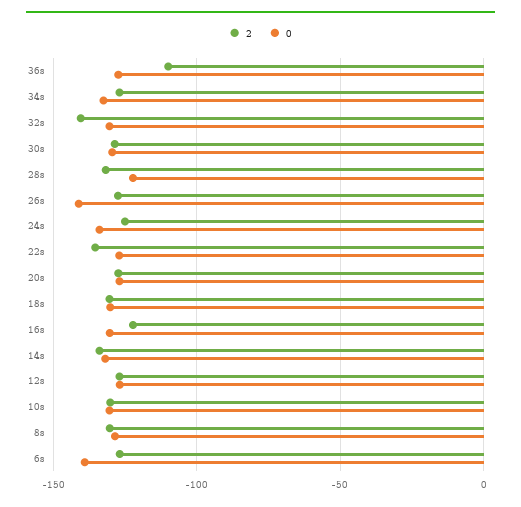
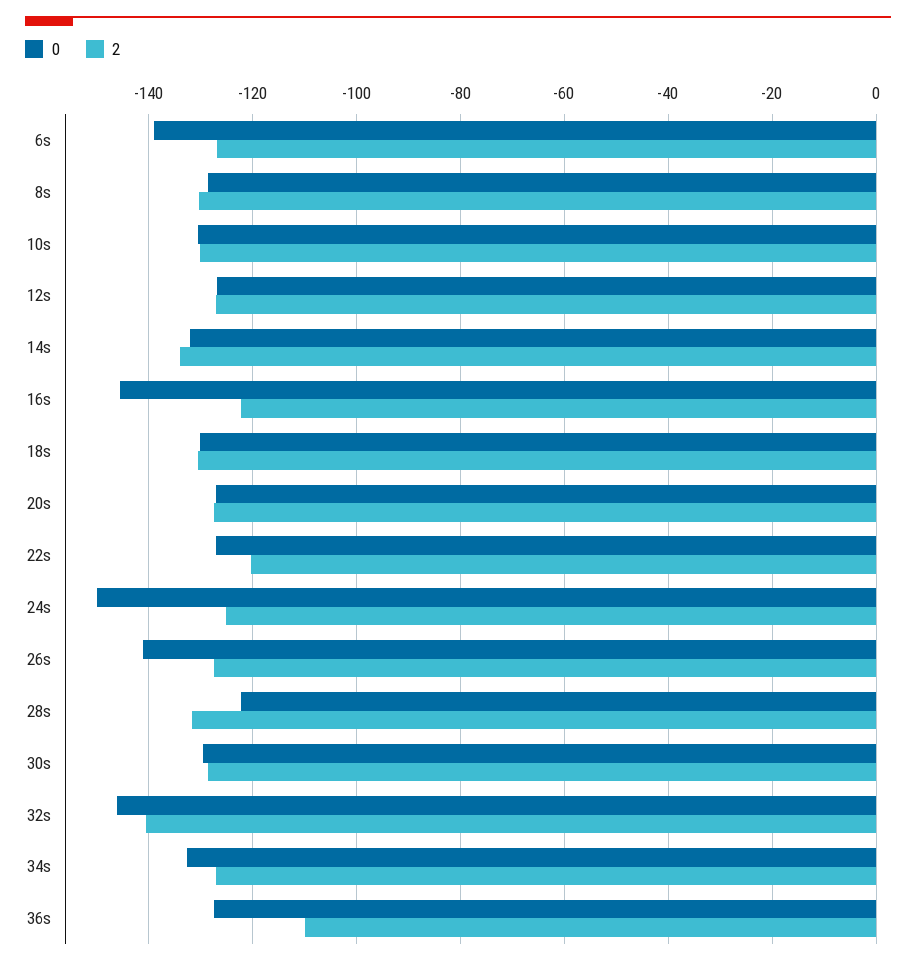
0, 32s: -130 -> -146
0, 24s: -135 -> -150
2, 22s: -135 -> -120
0, 16s: -130 -> -146

